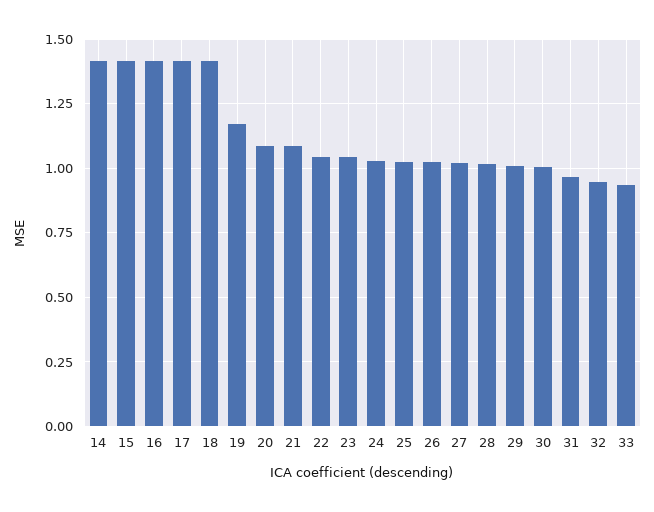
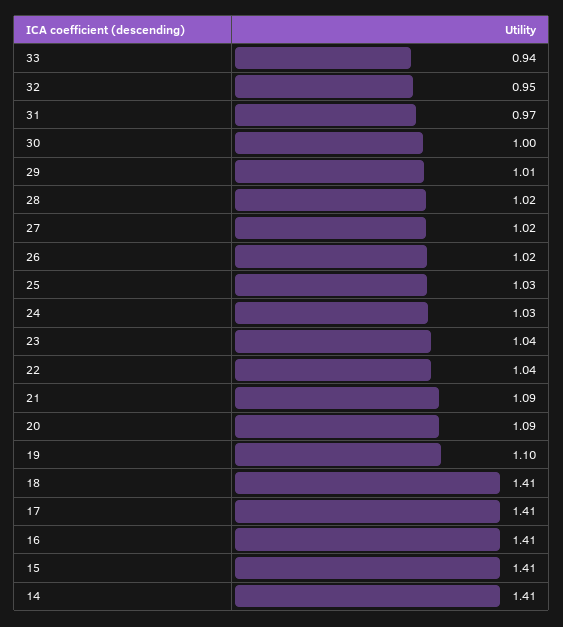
19: 1.175 -> 1.1

